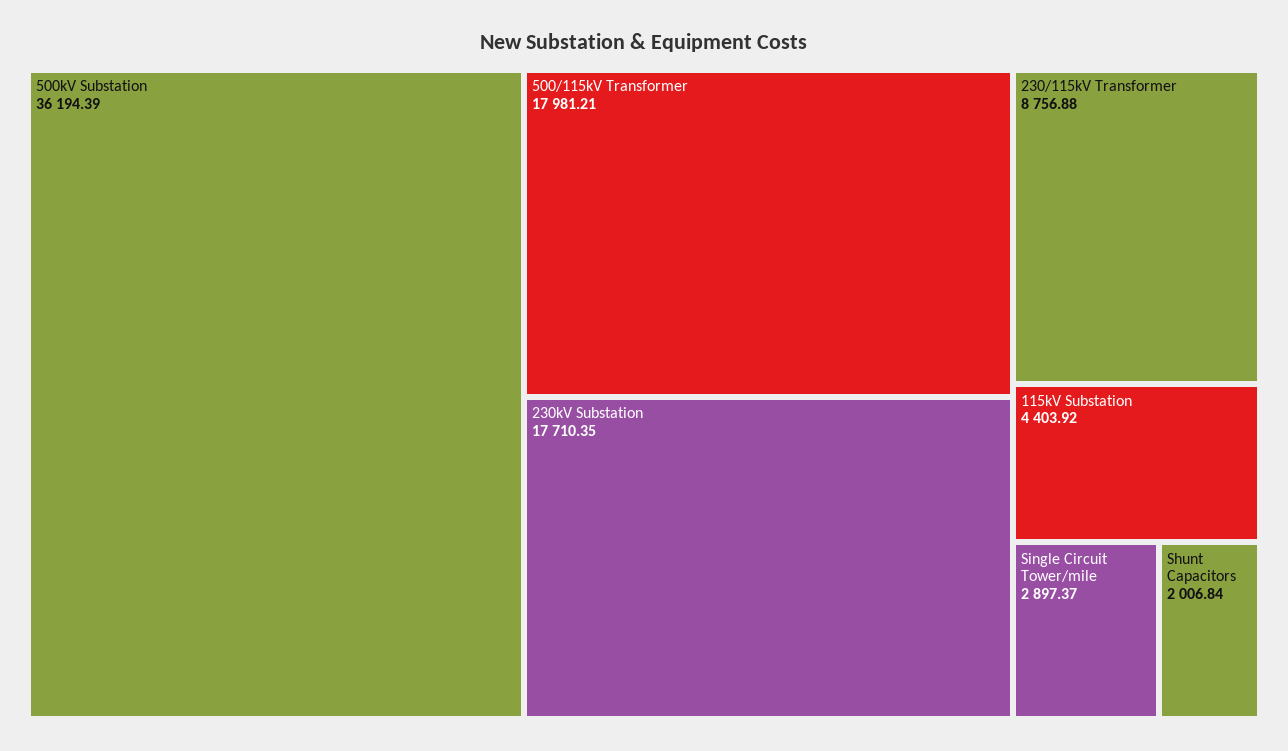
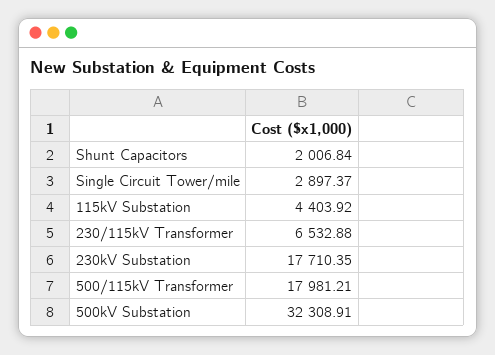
500kV Substation: 36194.39 -> 32308.91
230/115kV Transformer: 8756.88 -> 6532.88

